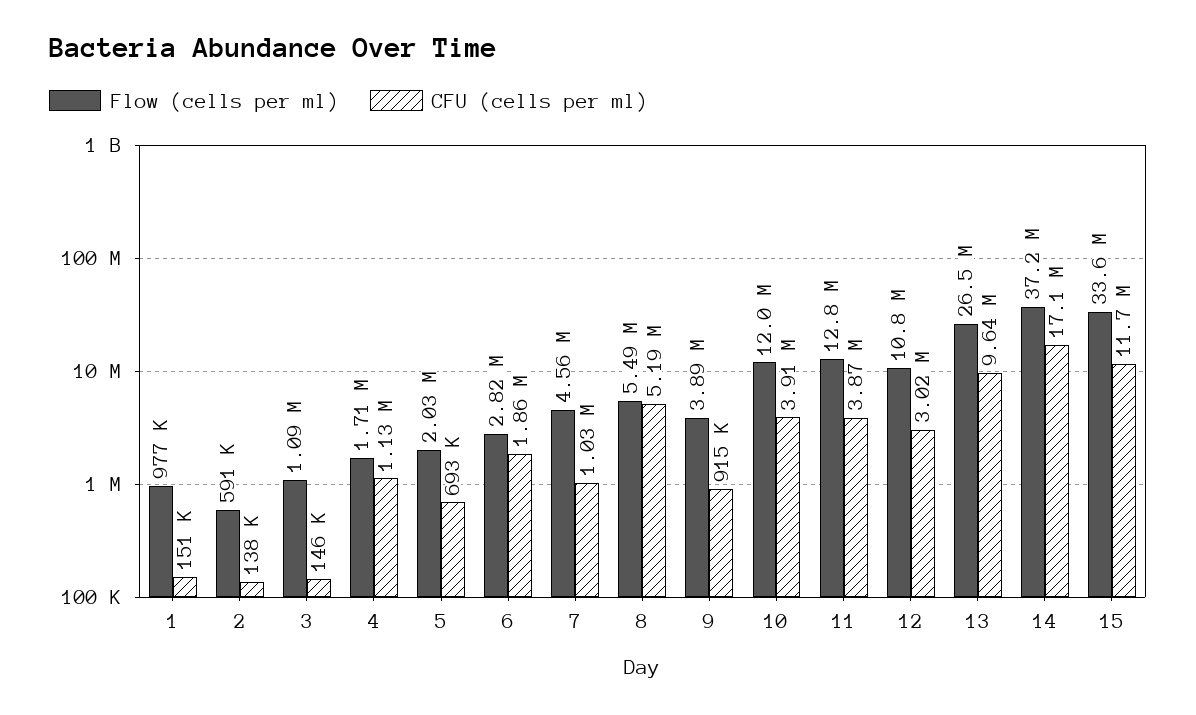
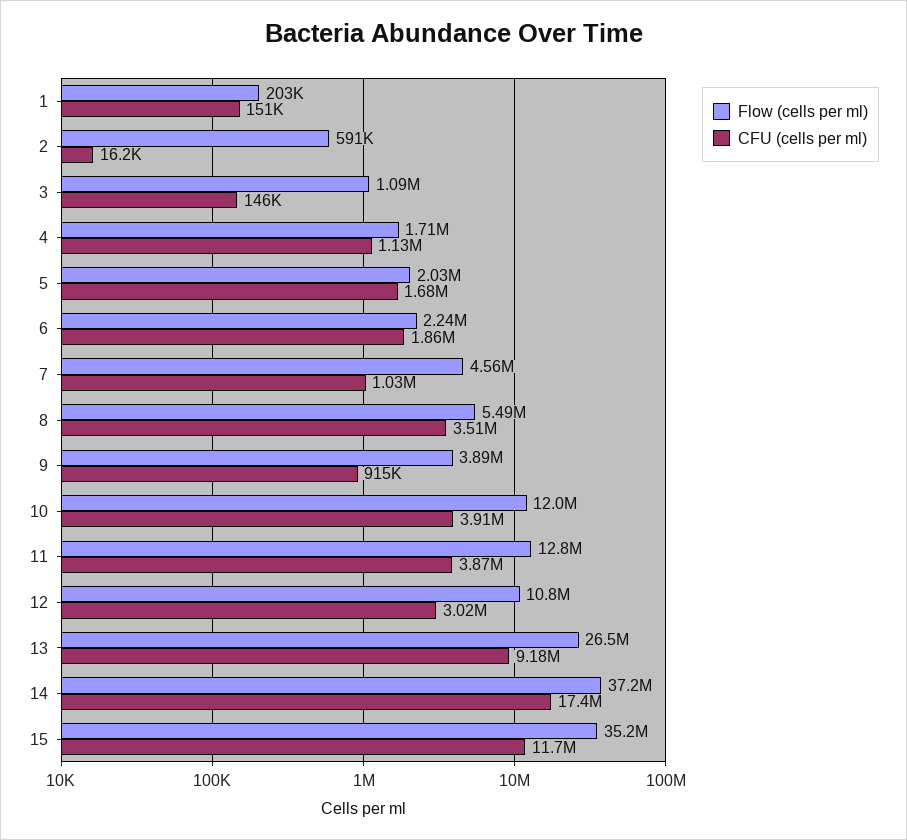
Flow (cells per ml), 1: 977000 -> 203000
CFU (cells per ml), 2: 138000 -> 16200
CFU (cells per ml), 5: 693000 -> 1680000
Flow (cells per ml), 6: 2820000 -> 2240000
CFU (cells per ml), 8: 5190000 -> 3510000
CFU (cells per ml), 13: 9640000 -> 9180000
CFU (cells per ml), 14: 17100000 -> 17400000
Flow (cells per ml), 15: 33600000 -> 35200000

